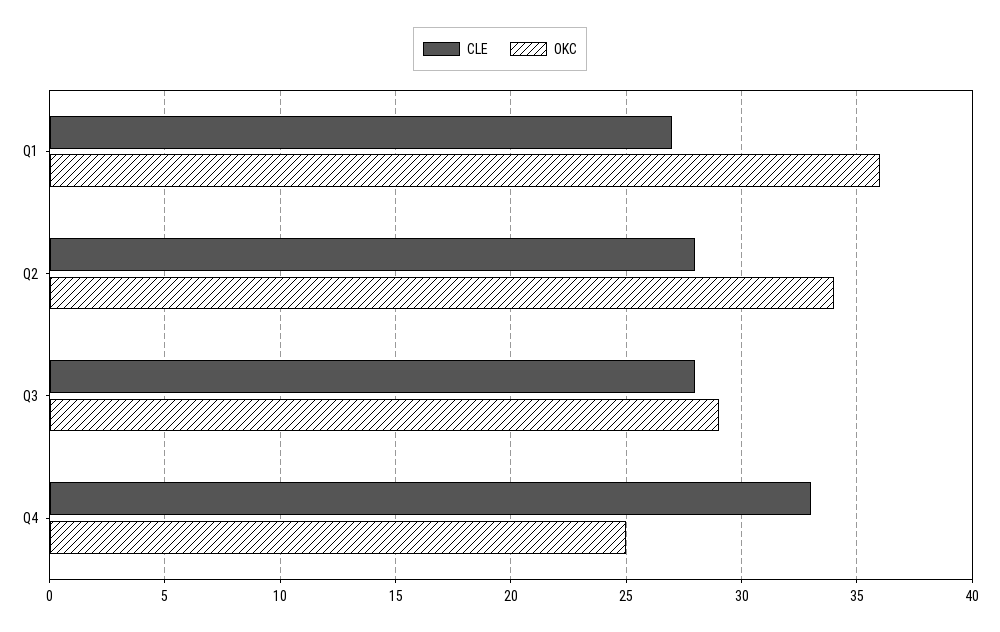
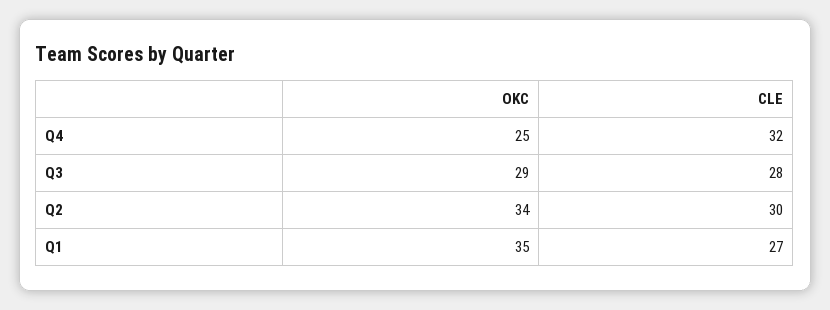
OKC, Q1: 36 -> 35
CLE, Q2: 28 -> 30
CLE, Q4: 33 -> 32

